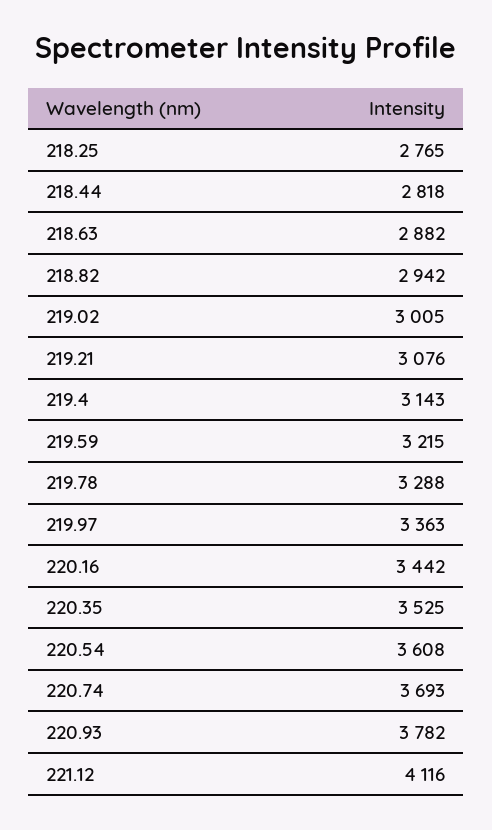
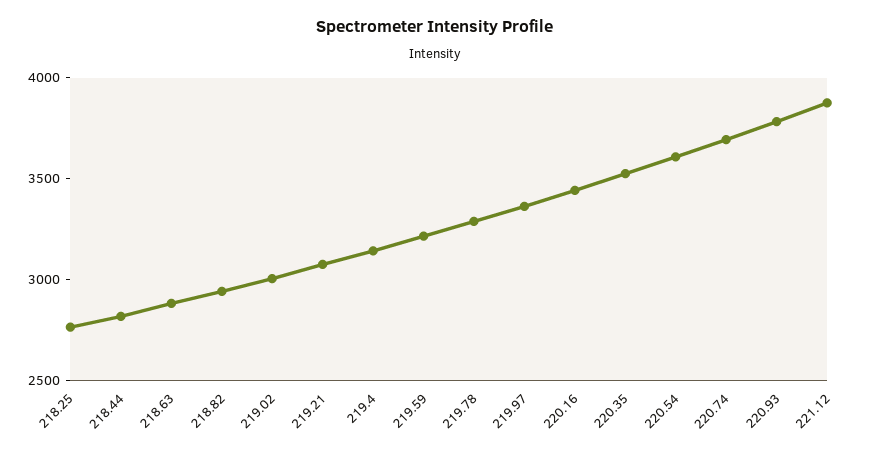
221.12: 4116 -> 3900

